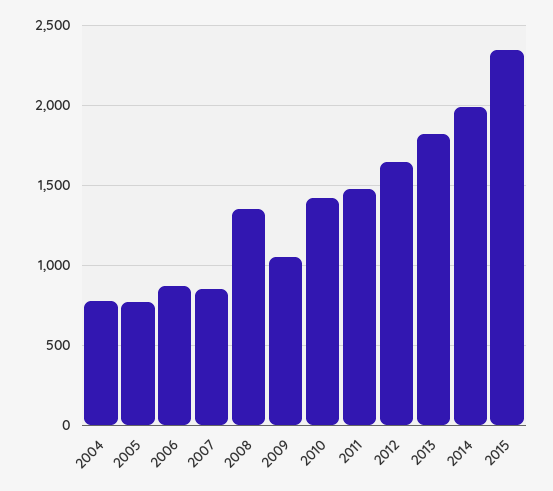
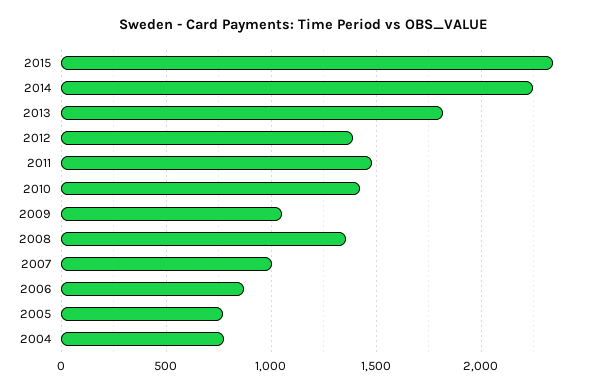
2007: 850 -> 1000
2012: 1650 -> 1400
2014: 2000 -> 2250

